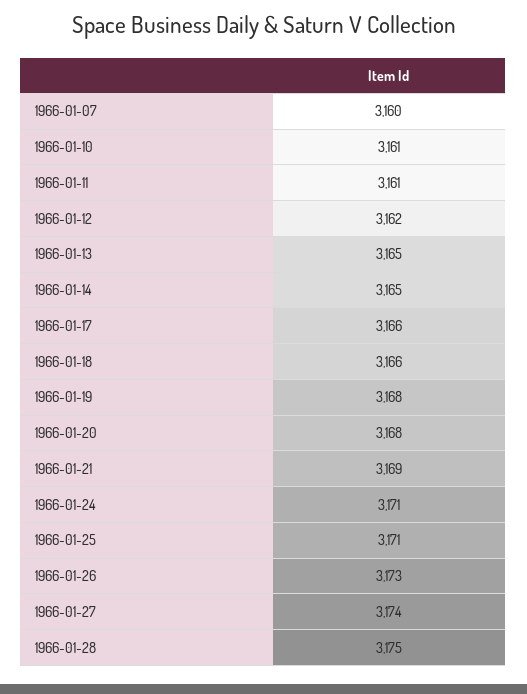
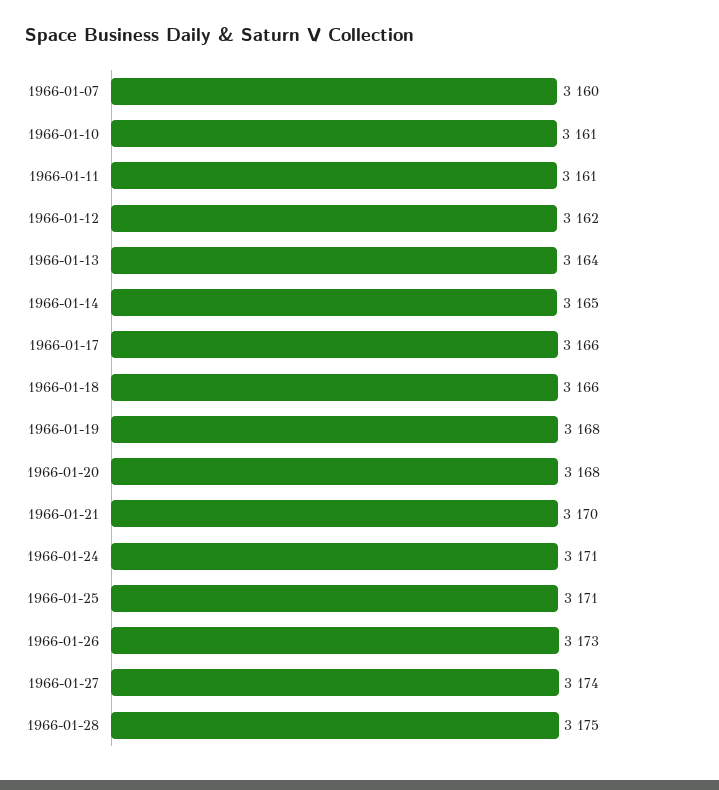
1966-01-13: 3165 -> 3164
1966-01-21: 3169 -> 3170

